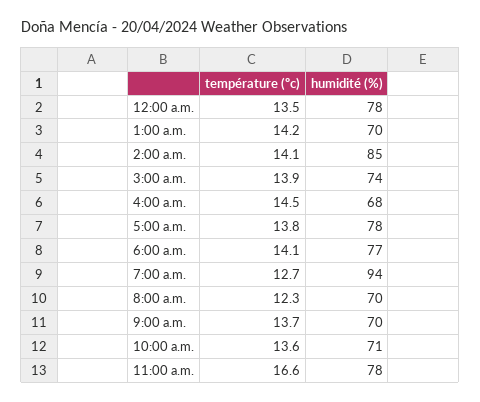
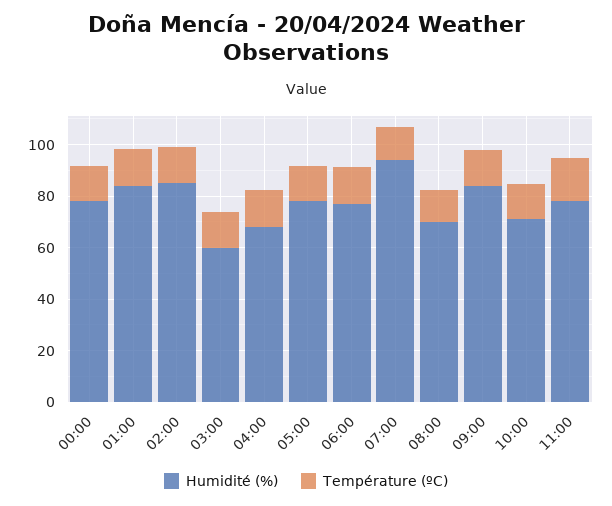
humidité (%), 1:00 a.m.: 70 -> 85
humidité (%), 3:00 a.m.: 74 -> 60
humidité (%), 9:00 a.m.: 70 -> 85

